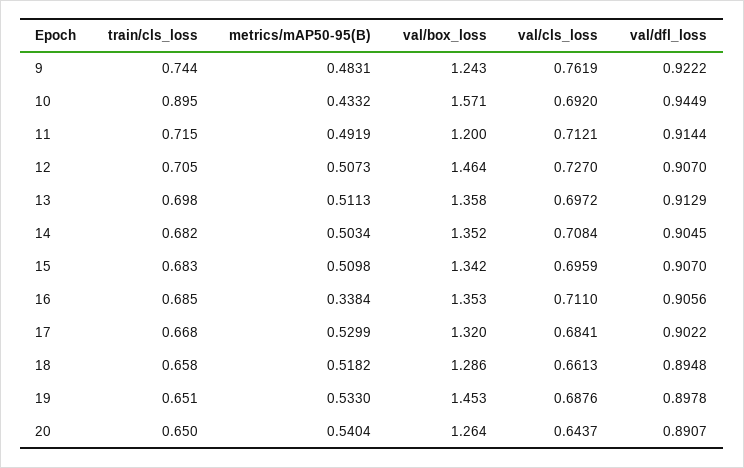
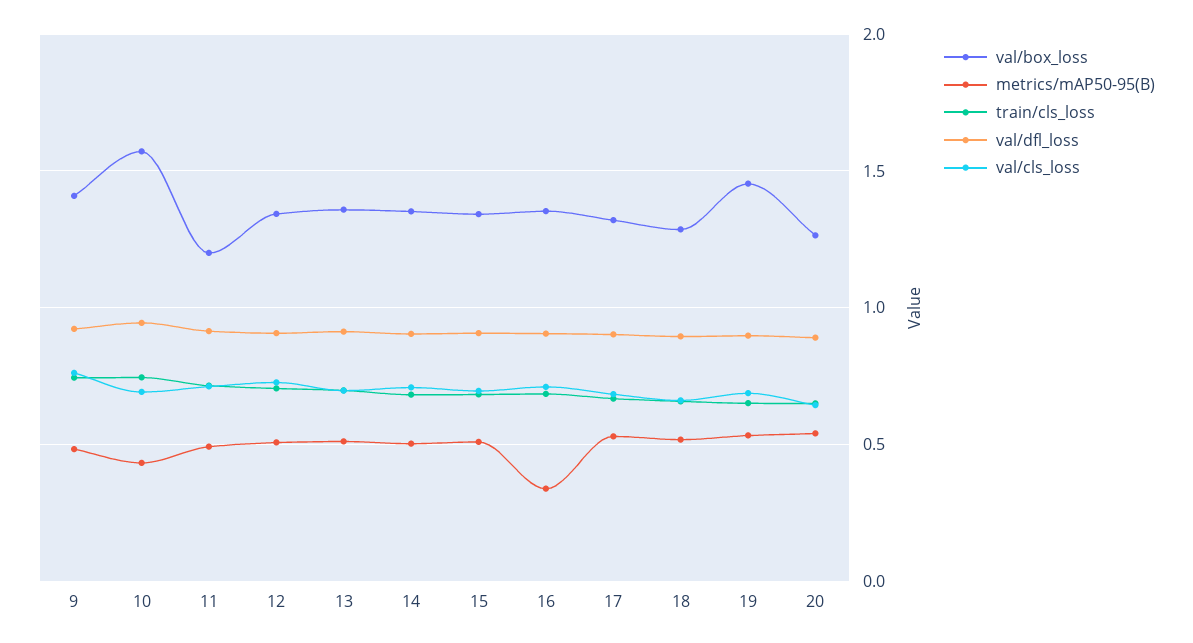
val/box_loss, 9: 1.243 -> 1.4
train/cls_loss, 10: 0.895 -> 0.75
val/box_loss, 12: 1.464 -> 1.35

